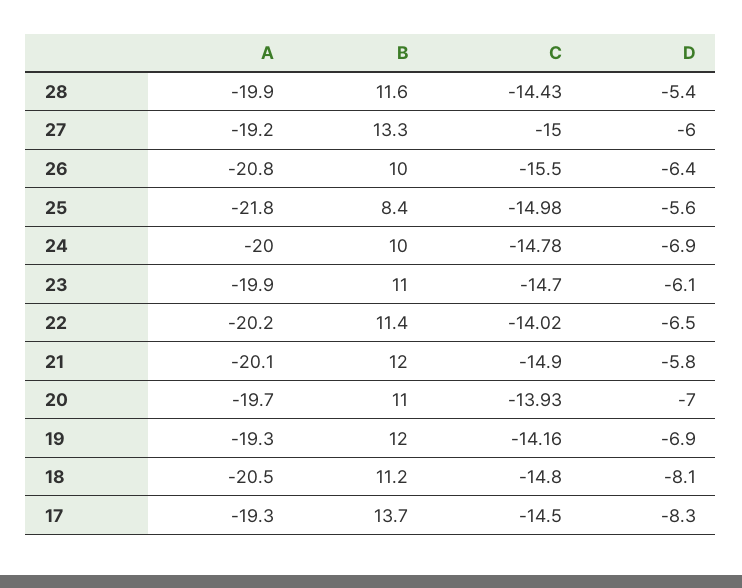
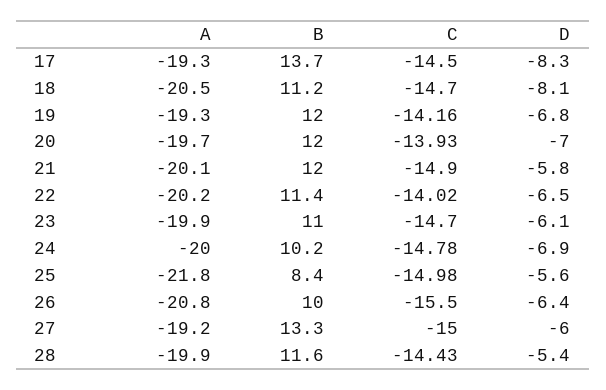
B, 24: 10 -> 10.2
B, 20: 11 -> 12
D, 19: -6.9 -> -6.8
C, 18: -14.8 -> -14.7

